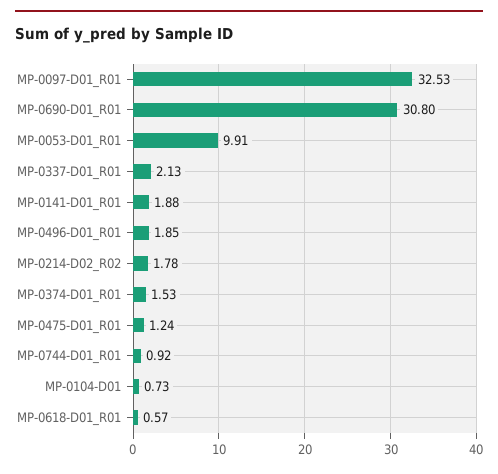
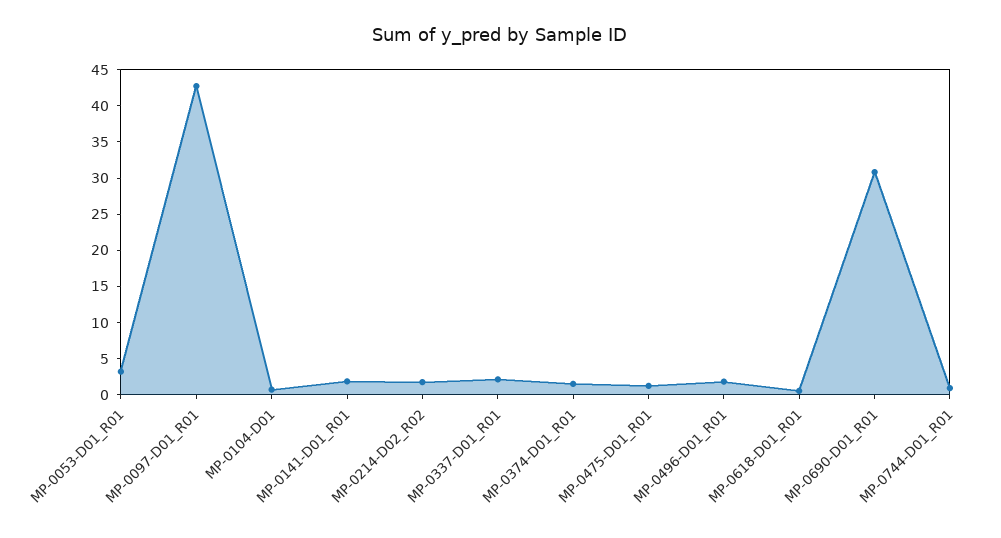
MP-0097-D01_R01: 32.53 -> 42.5
MP-0053-D01_R01: 9.91 -> 2.5

